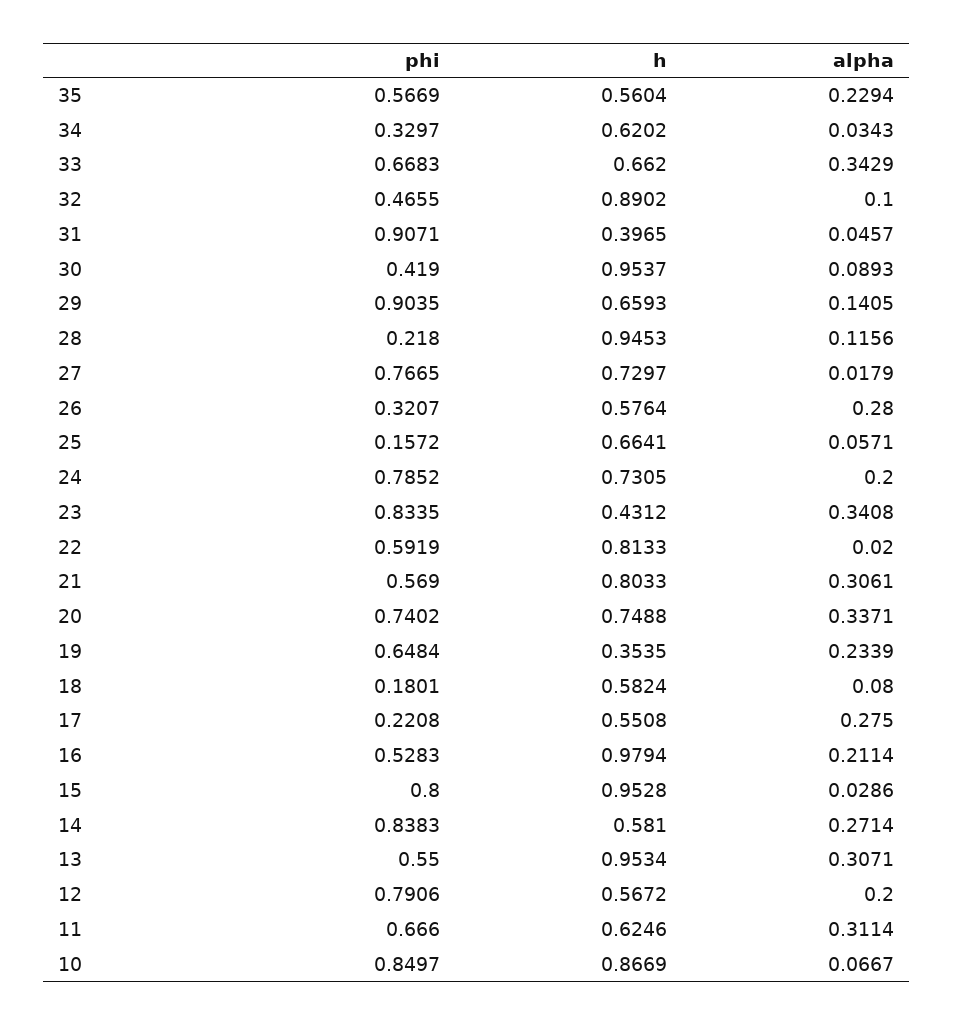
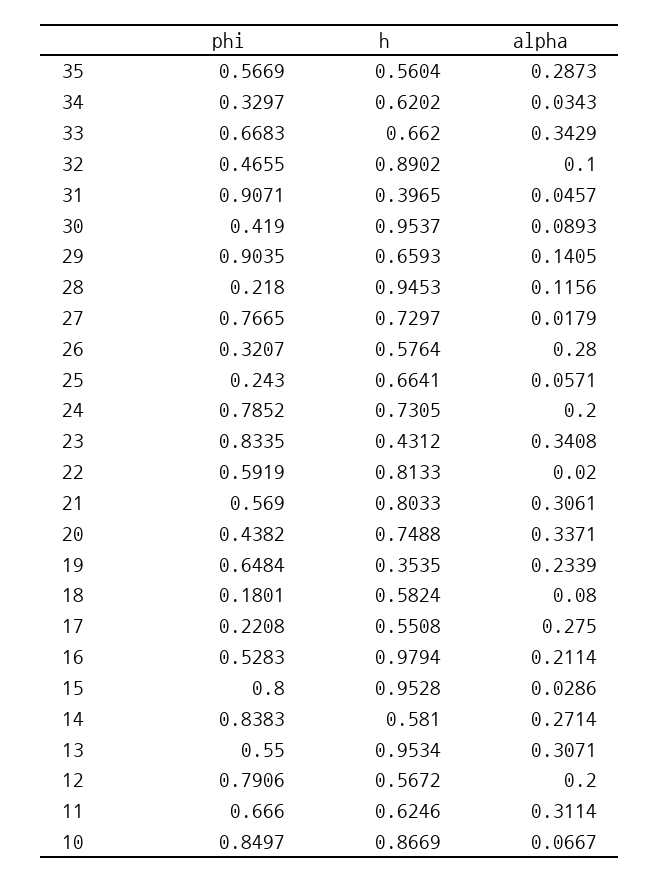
alpha, 35: 0.2294 -> 0.2873
phi, 25: 0.1572 -> 0.243
phi, 20: 0.7402 -> 0.4382

